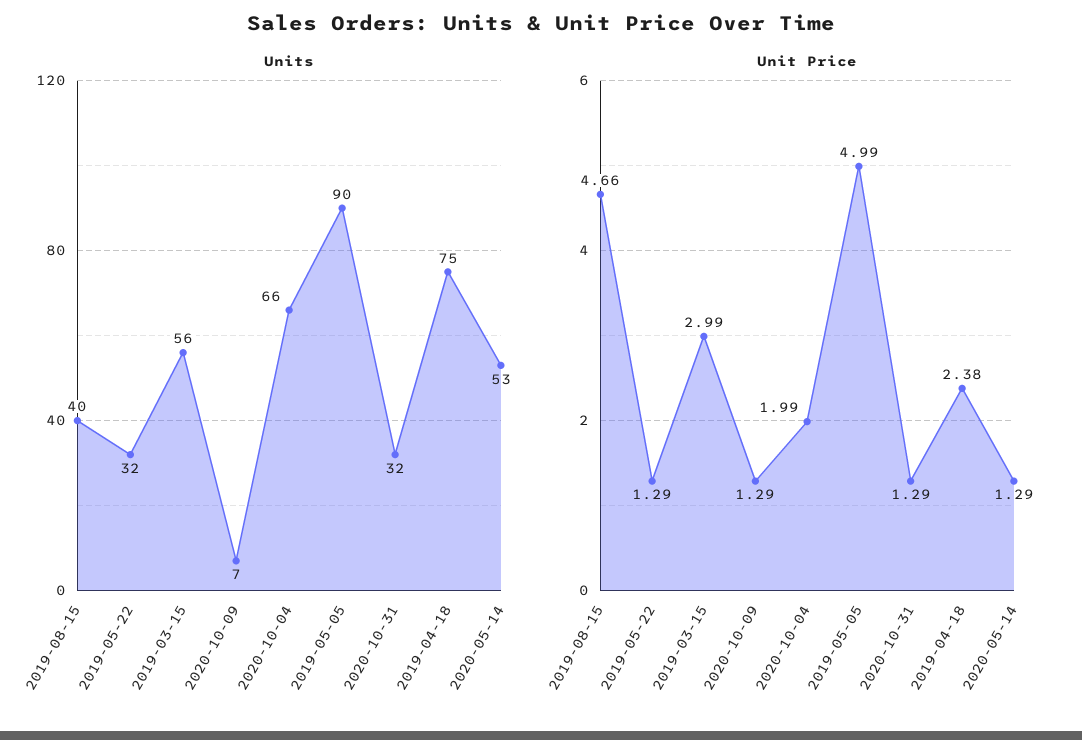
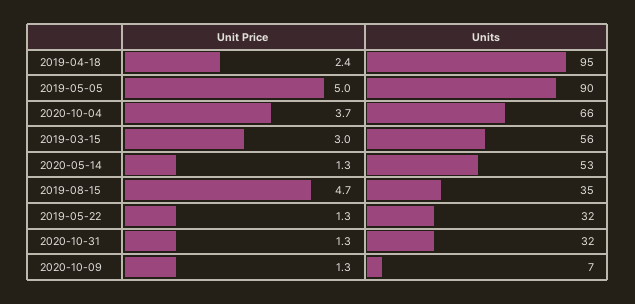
Units, 2019-08-15: 40 -> 35
Units, 2019-04-18: 75 -> 95
Unit Price, 2020-10-04: 1.99 -> 3.7

